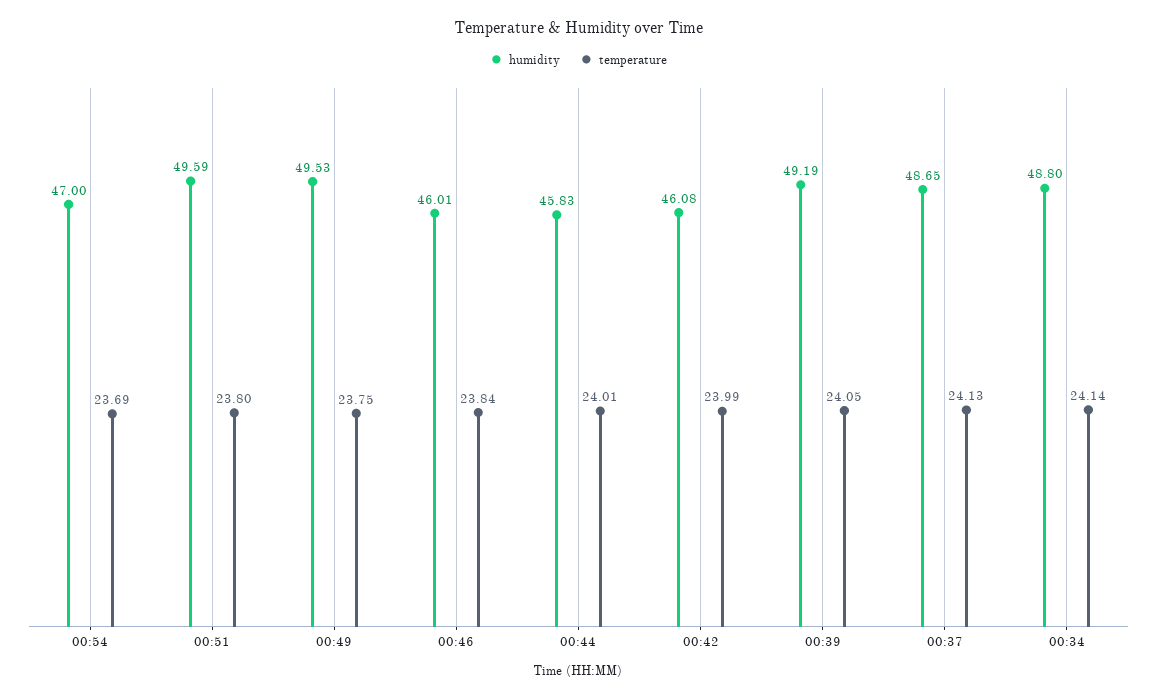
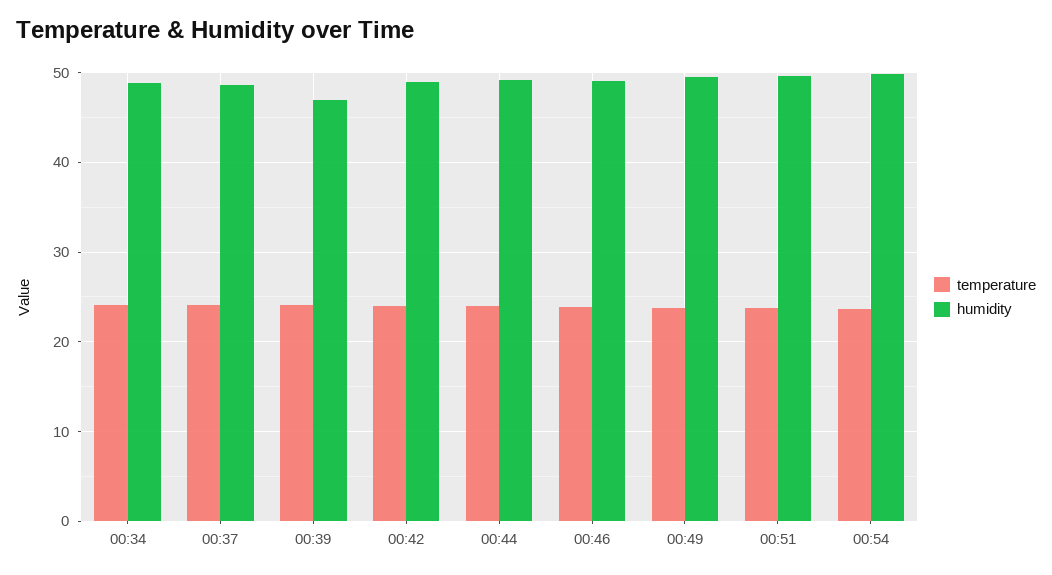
humidity, 00:54: 47 -> 50
humidity, 00:46: 46.01 -> 49
humidity, 00:44: 45.83 -> 49
humidity, 00:42: 46.08 -> 49
humidity, 00:39: 49.19 -> 47

